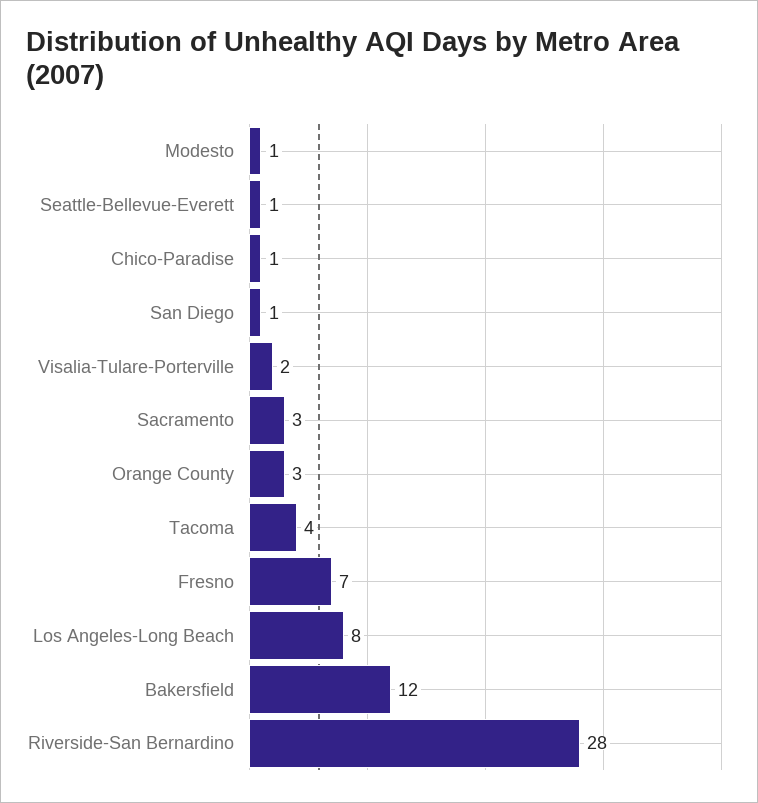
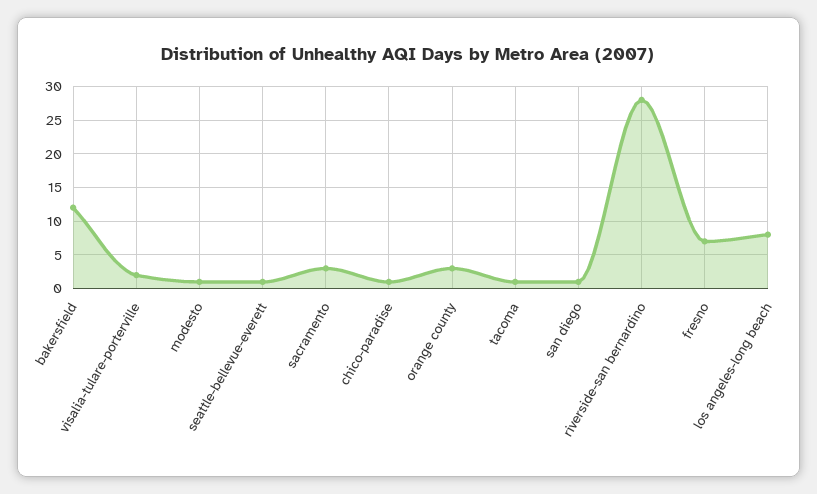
Tacoma: 4 -> 1

